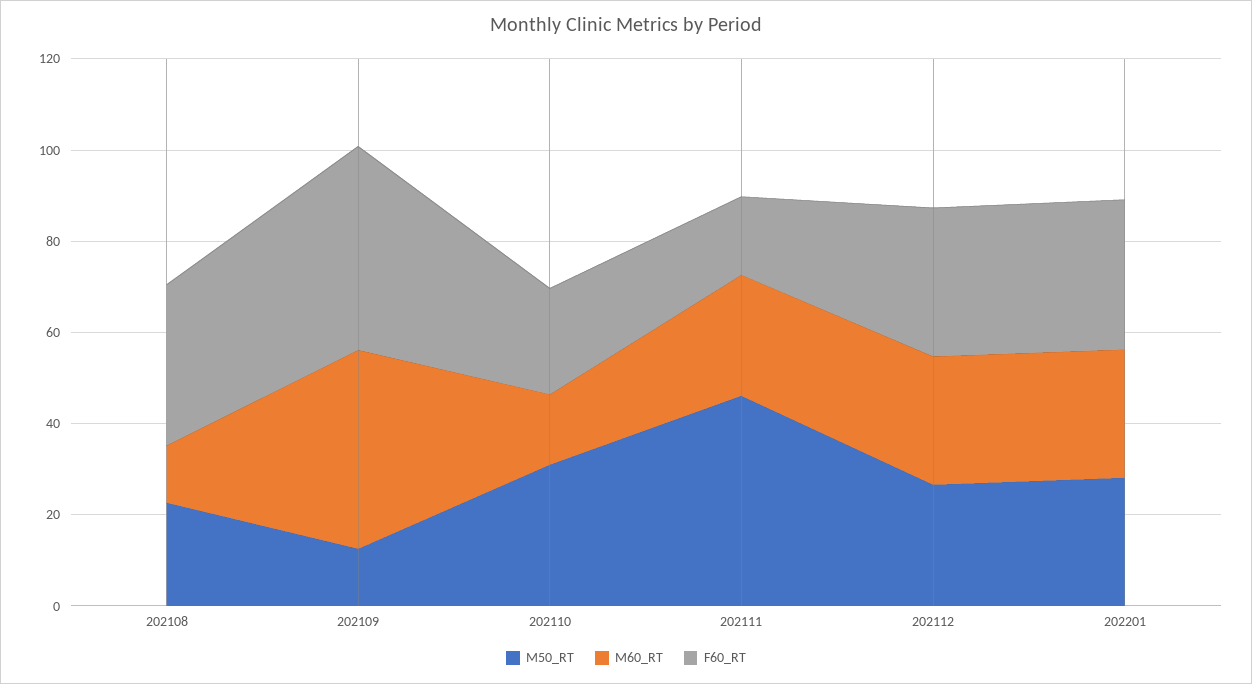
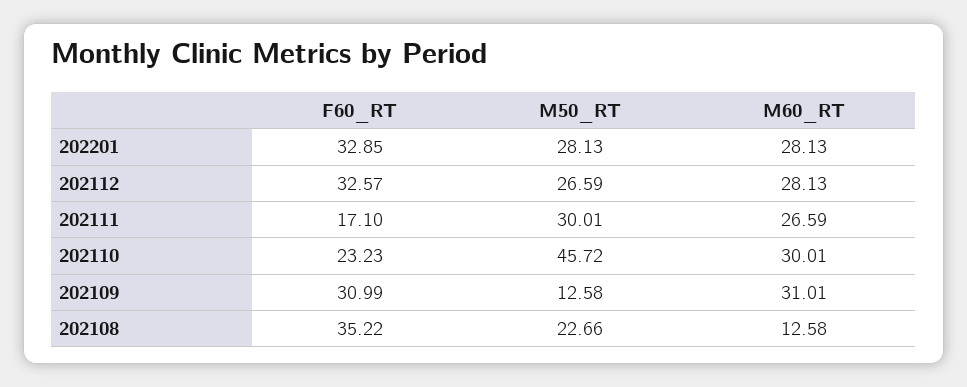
M60_RT, 202109: 45 -> 31.01
F60_RT, 202109: 45 -> 30.99
M50_RT, 202110: 30 -> 45.72
M60_RT, 202110: 15 -> 30.01
M50_RT, 202111: 45 -> 30.01

